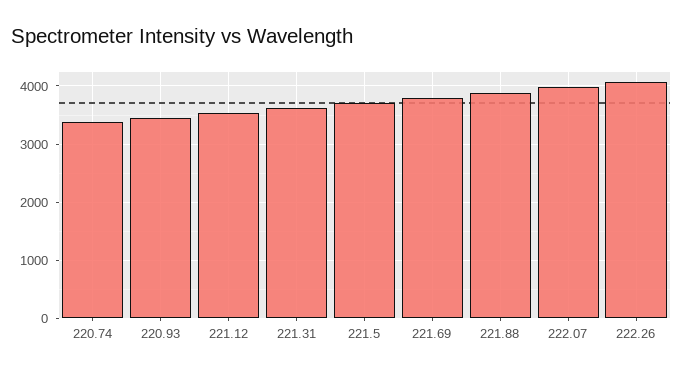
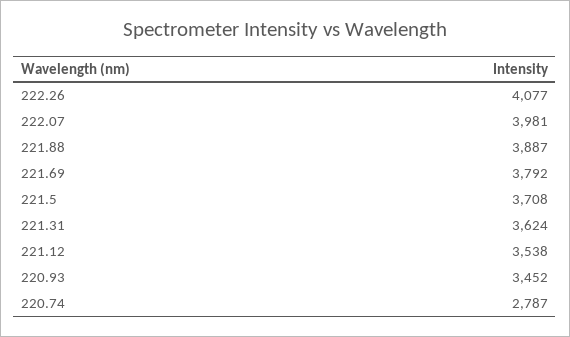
220.74: 3400 -> 2787

